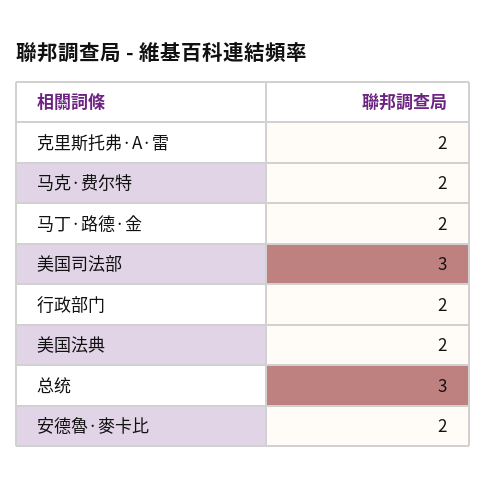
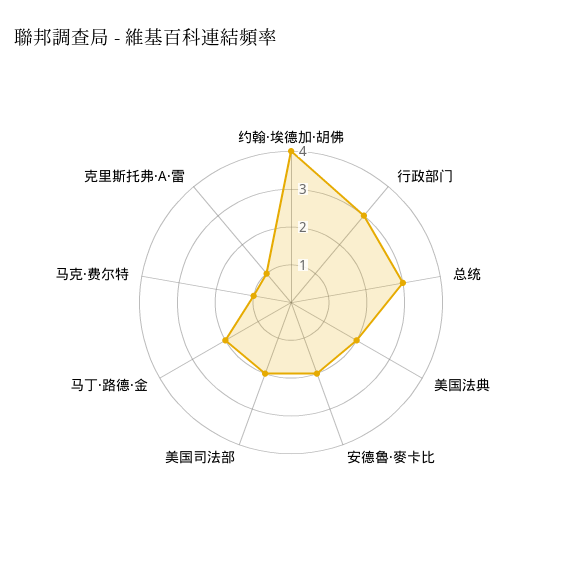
克里斯托弗·A·雷: 2 -> 1
马克·费尔特: 2 -> 1
美国司法部: 3 -> 2
行政部门: 2 -> 3
约翰·埃德加·胡佛: none -> 4

